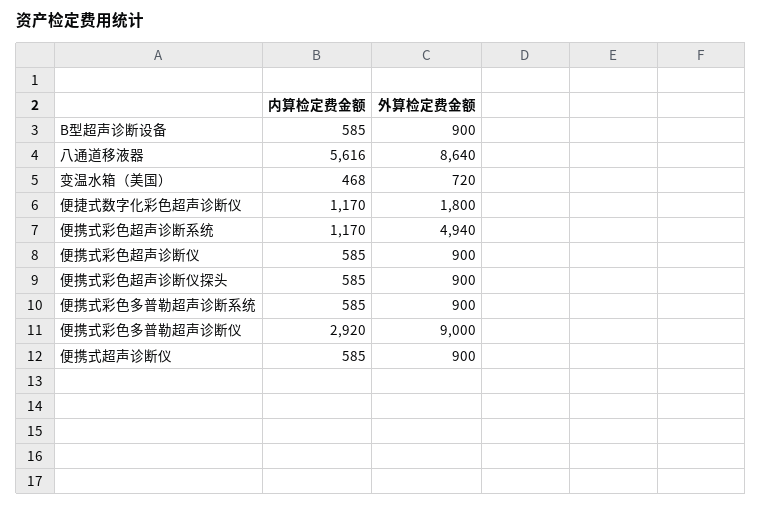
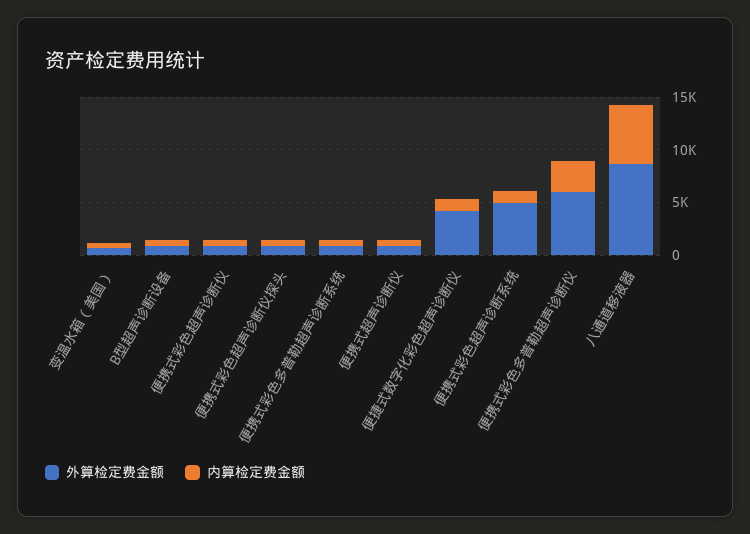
外算检定费金额, 便捷式数字化彩色超声诊断仪: 1800 -> 4000
外算检定费金额, 便携式彩色多普勒超声诊断仪: 9000 -> 6000

